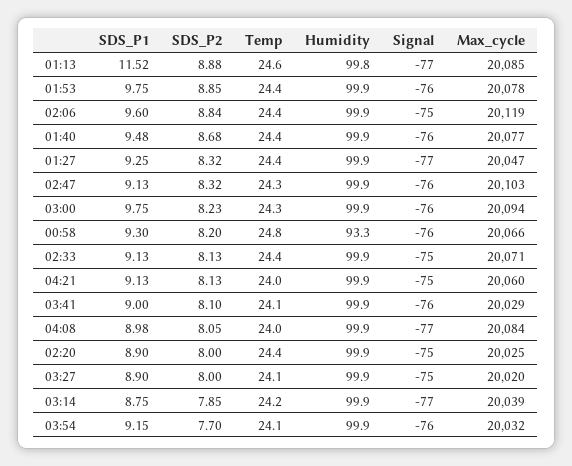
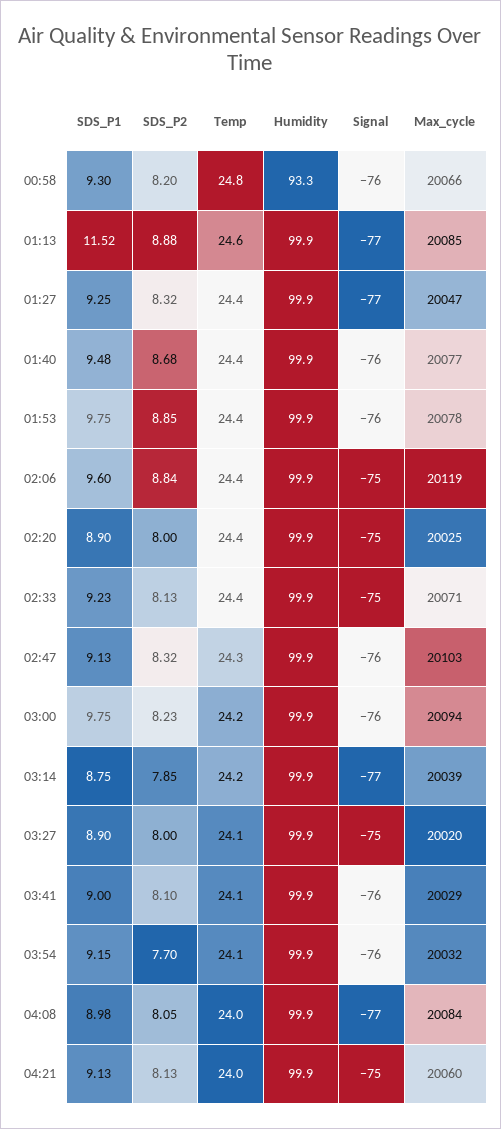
Humidity, 01:13: 99.8 -> 99.9
Temp, 03:00: 24.3 -> 24.2
SDS_P1, 02:33: 9.13 -> 9.23

